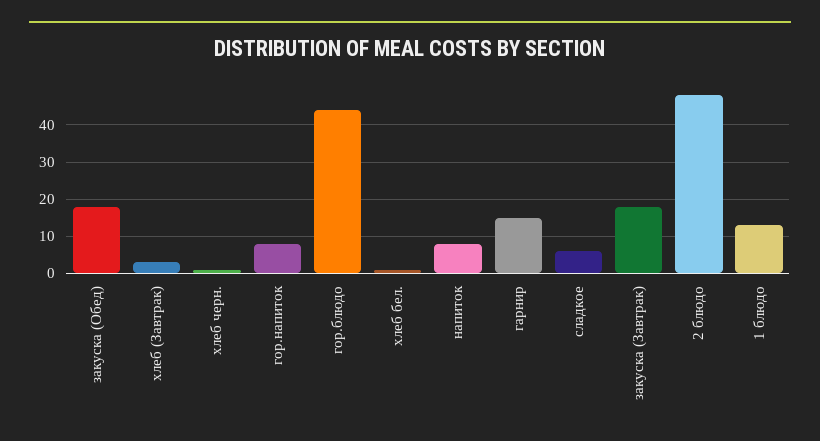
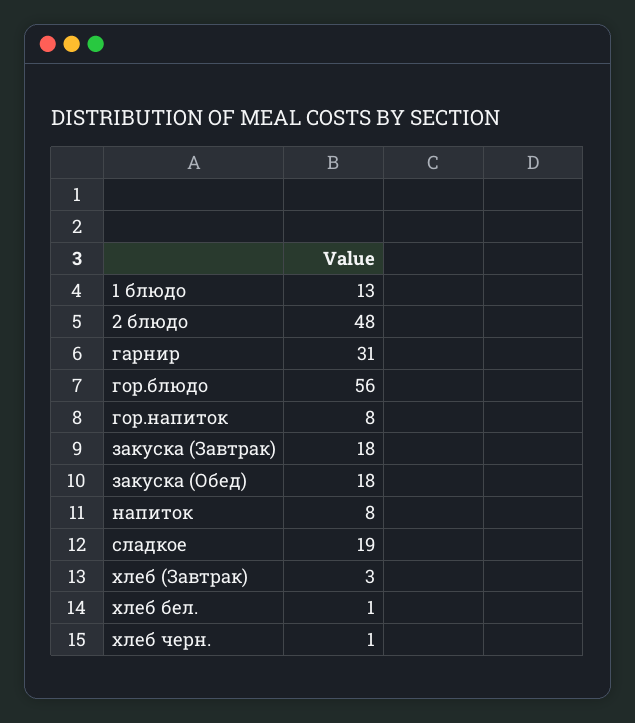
гор.блюдо: 45 -> 56
гарнир: 15 -> 31
сладкое: 5 -> 19

